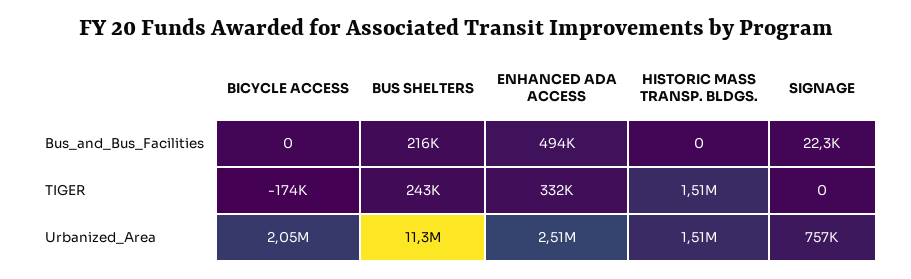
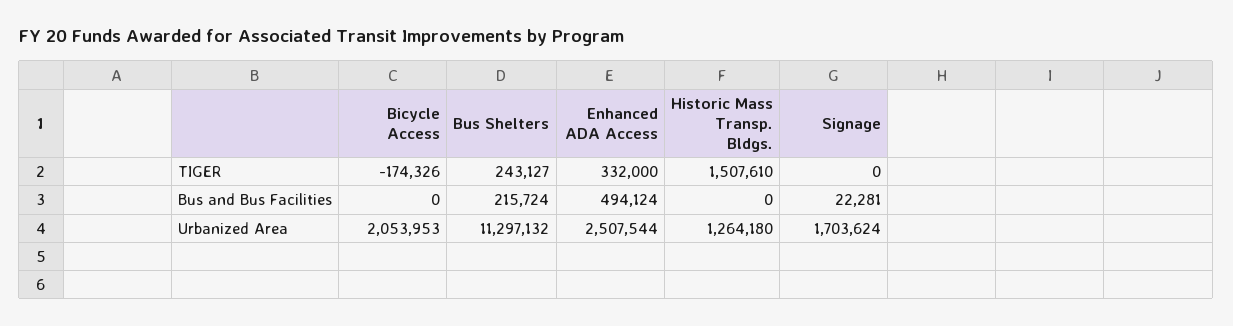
HISTORIC MASS TRANSP. BLDGS., Urbanized_Area: 1510000 -> 1264180
SIGNAGE, Urbanized_Area: 757000 -> 1703624

